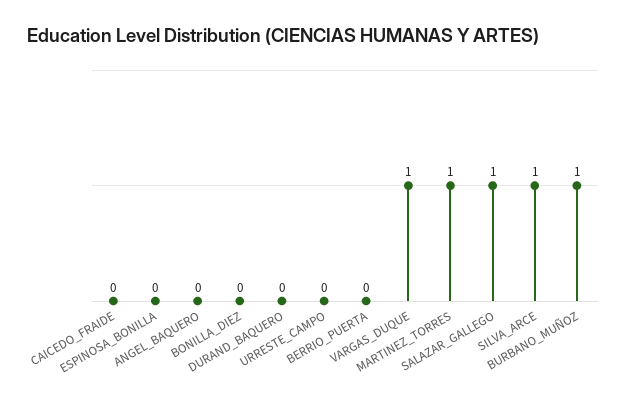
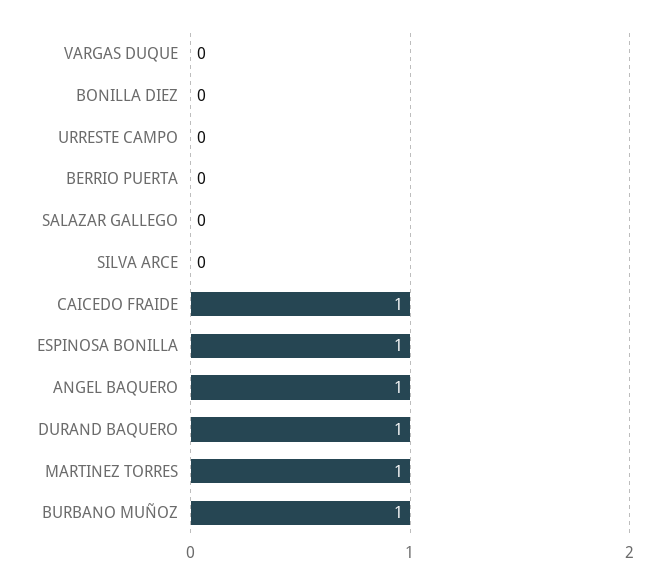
CAICEDO_FRAIDE: 0 -> 1
ESPINOSA_BONILLA: 0 -> 1
ANGEL_BAQUERO: 0 -> 1
DURAND_BAQUERO: 0 -> 1
VARGAS_DUQUE: 1 -> 0
SALAZAR_GALLEGO: 1 -> 0
SILVA_ARCE: 1 -> 0

